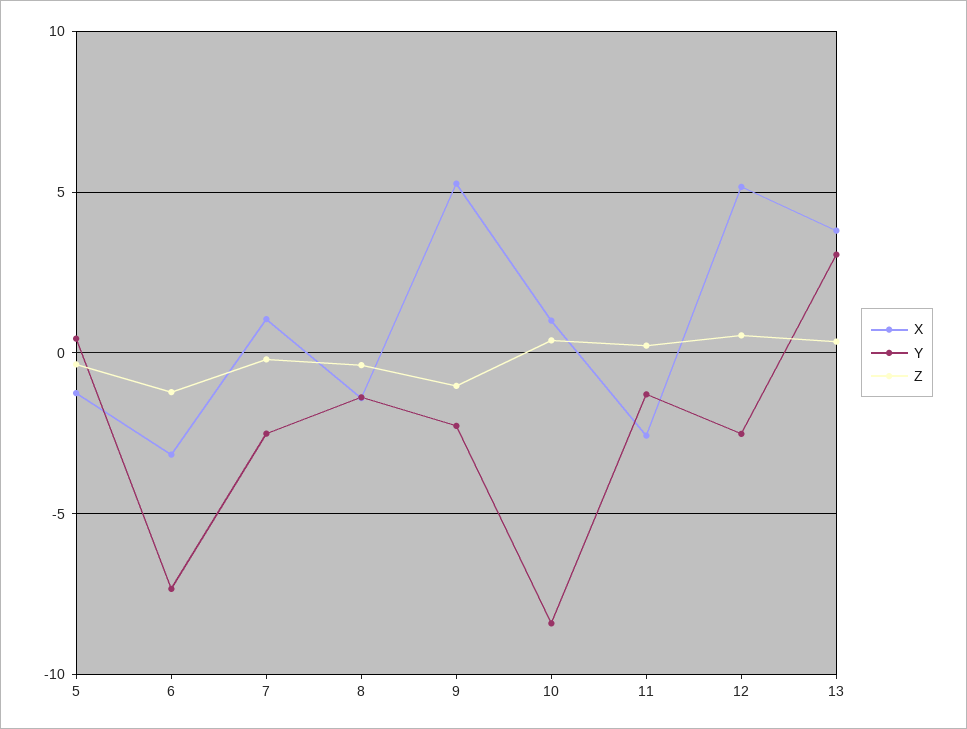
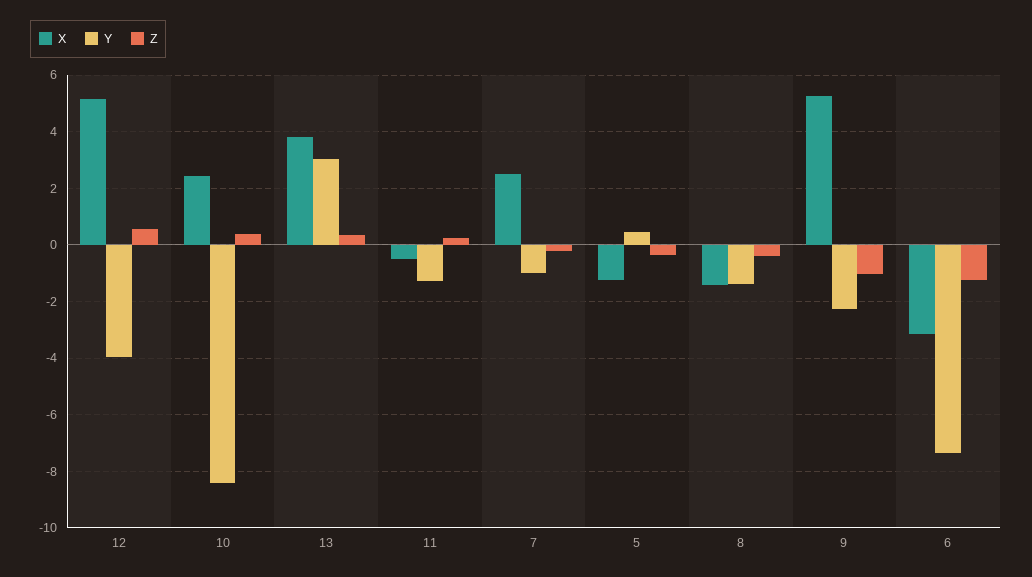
X, 7: 1 -> 2.5
Y, 7: -2.5 -> -1
X, 10: 1 -> 2.5
X, 11: -2.5 -> -0.5
Y, 12: -2.5 -> -4

